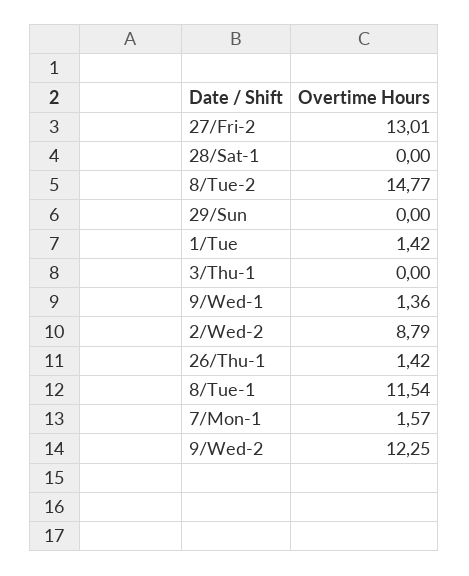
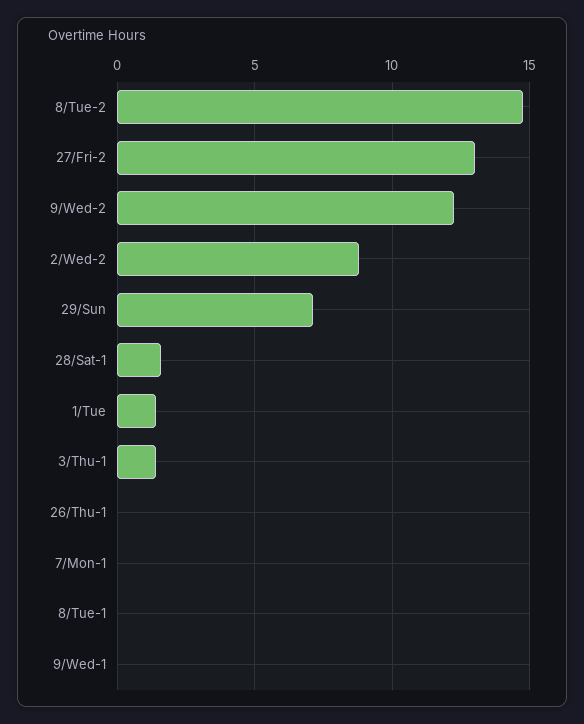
28/Sat-1: 0 -> 1.5
29/Sun: 0 -> 7
3/Thu-1: 0 -> 1.5
9/Wed-1: 1.36 -> 0
26/Thu-1: 1.42 -> 0
8/Tue-1: 11.54 -> 0
7/Mon-1: 1.57 -> 0

